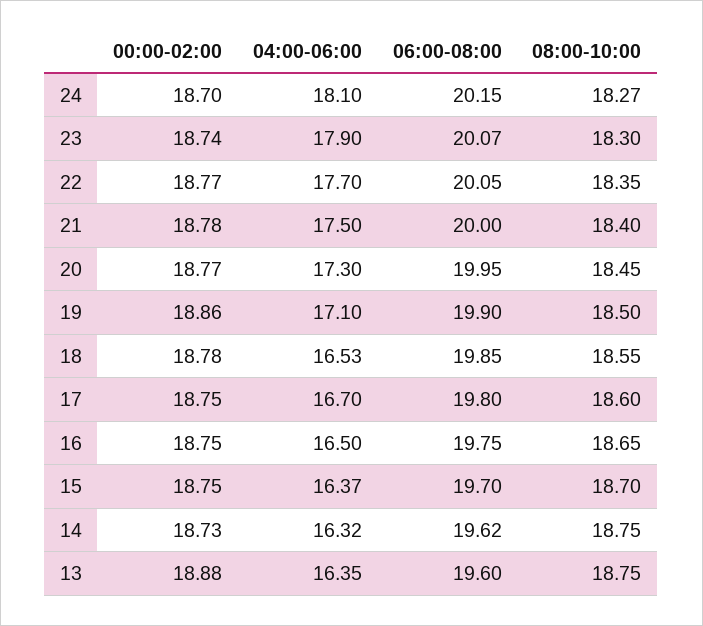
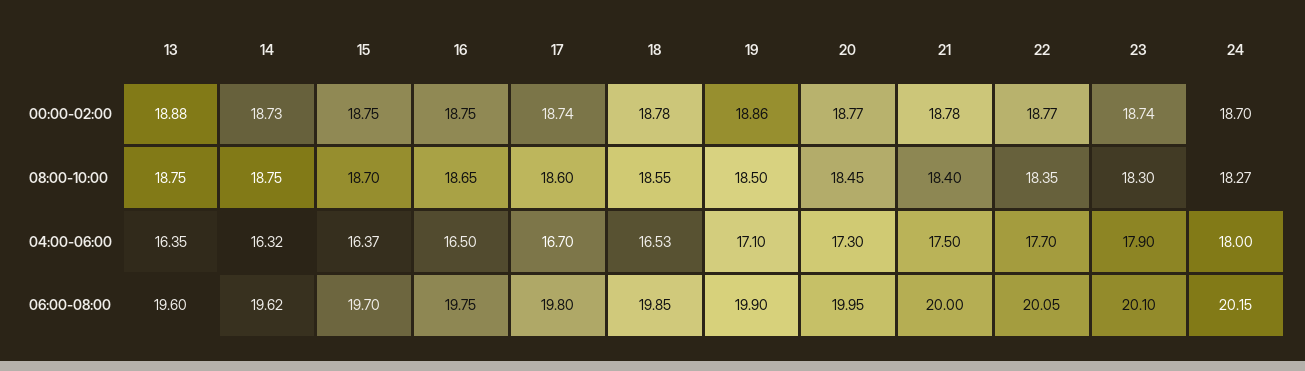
04:00-06:00, 24: 18.1 -> 18
06:00-08:00, 23: 20.07 -> 20.1
00:00-02:00, 17: 18.75 -> 18.74

